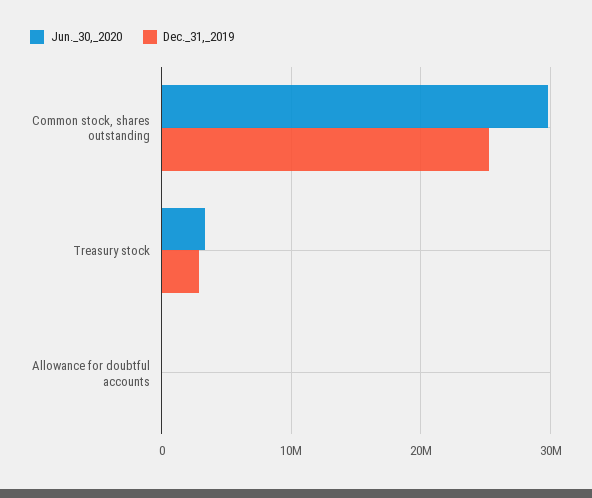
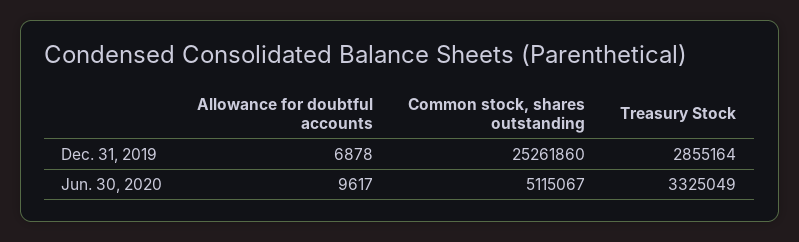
Jun._30,_2020, Common stock, shares outstanding: 30000000 -> 5115067

